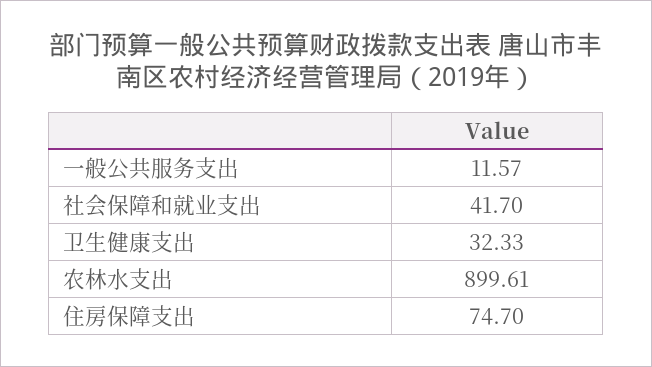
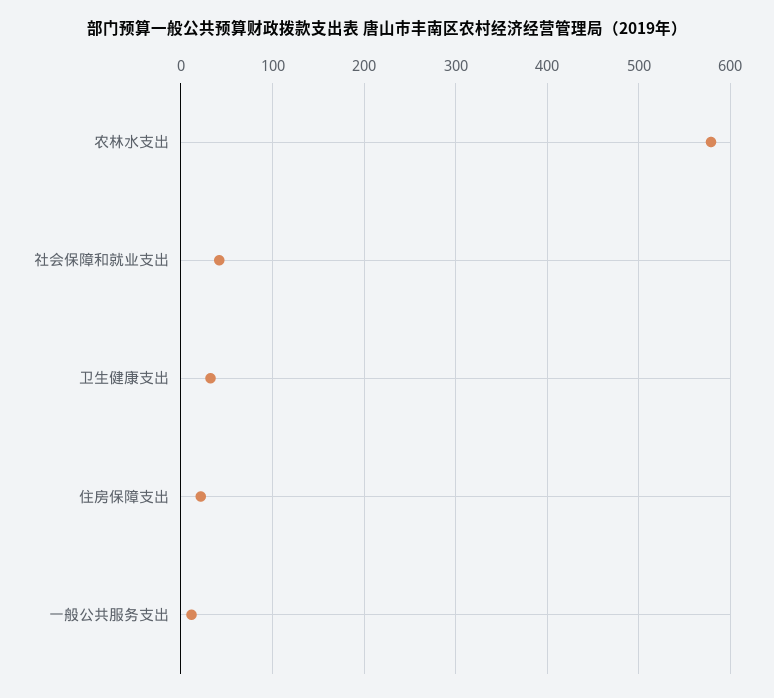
农林水支出: 899.61 -> 580
住房保障支出: 74.7 -> 20

